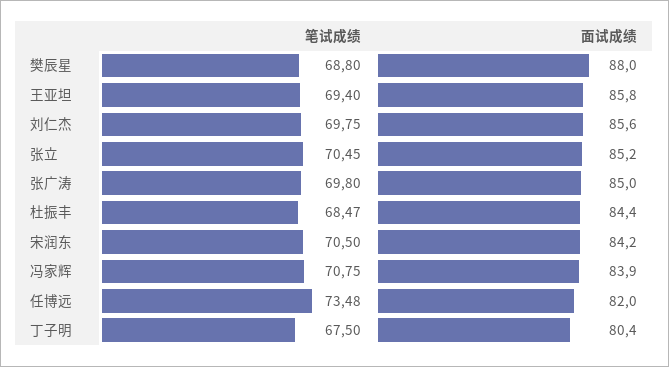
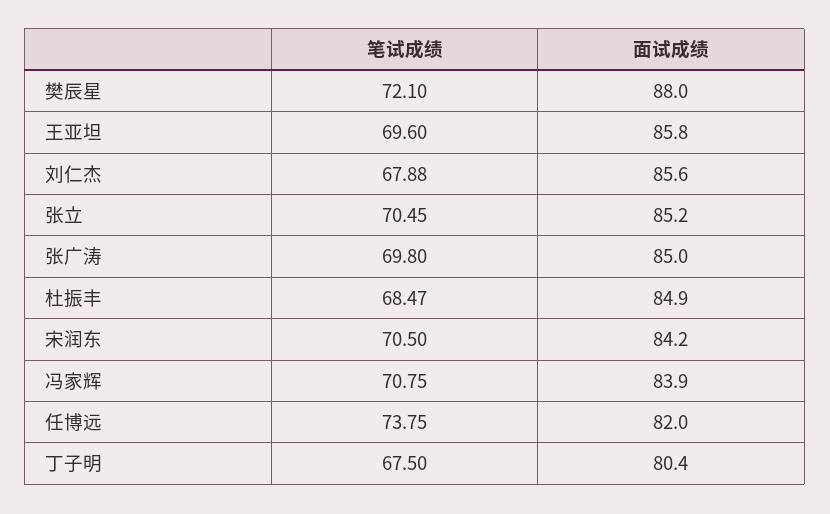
笔试成绩, 樊辰星: 68.8 -> 72.1
笔试成绩, 王亚坦: 69.4 -> 69.6
笔试成绩, 刘仁杰: 69.75 -> 67.88
面试成绩, 杜振丰: 84.4 -> 84.9
笔试成绩, 任博远: 73.48 -> 73.75

